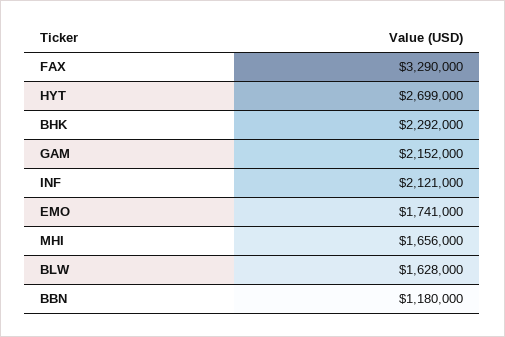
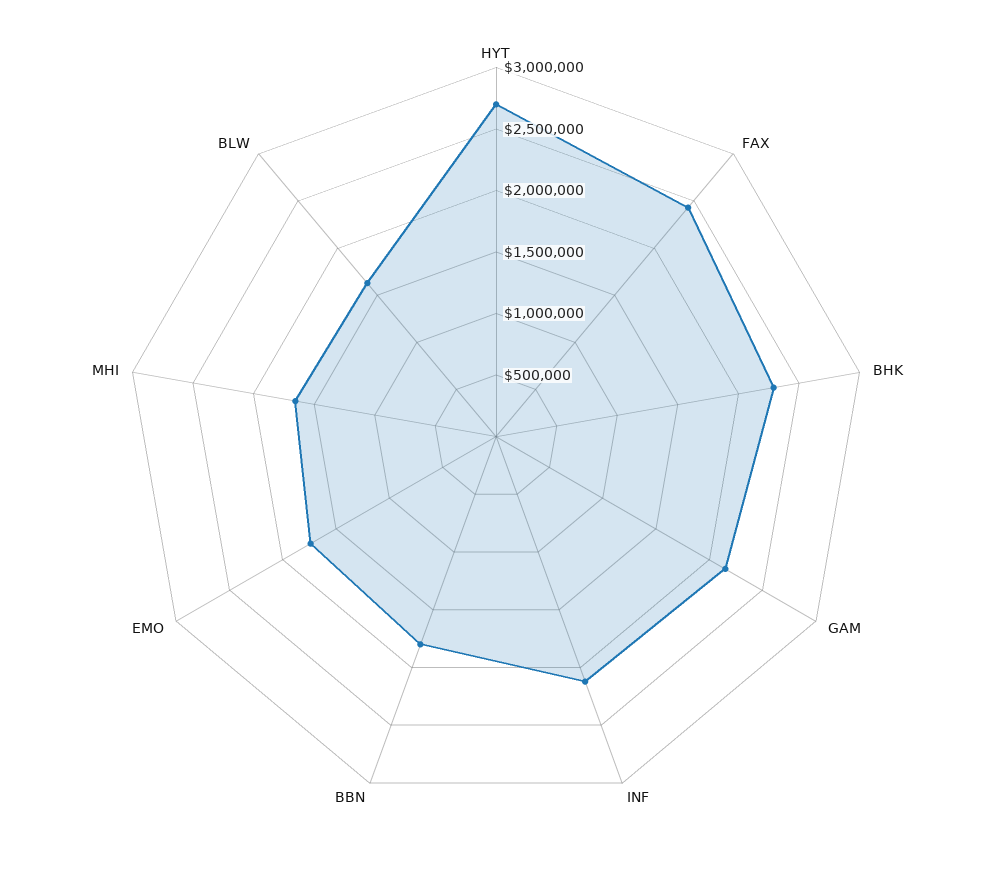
FAX: 3290000 -> 2400000
BBN: 1180000 -> 1800000

